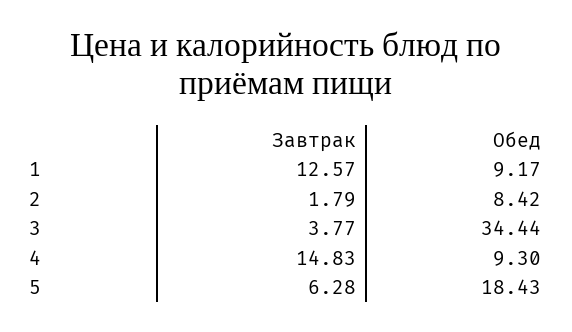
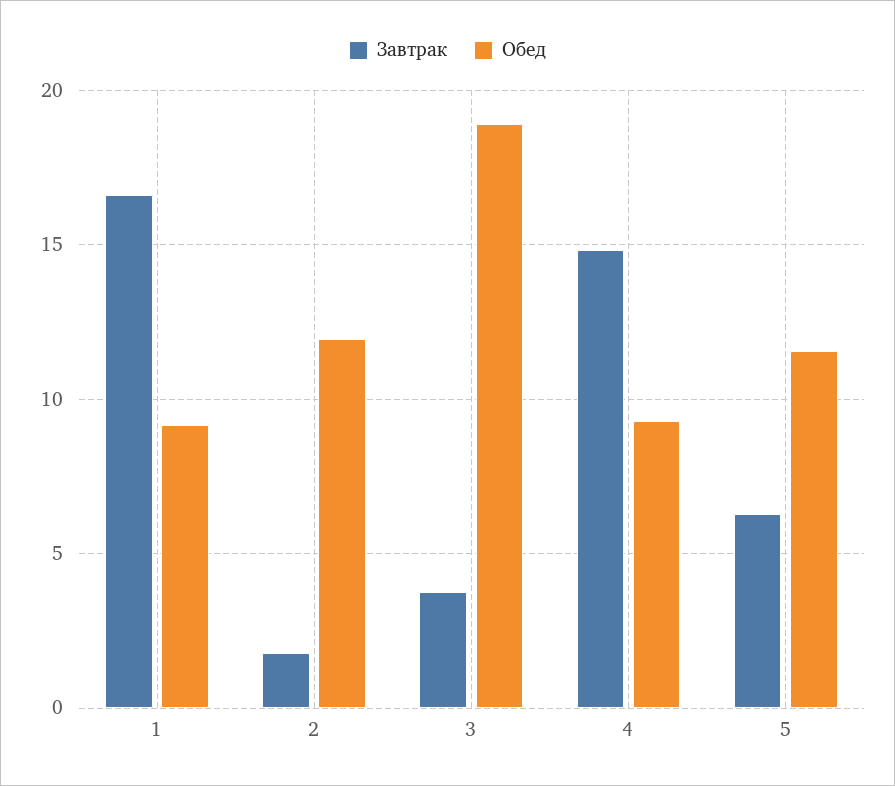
Завтрак, 1: 12.57 -> 16.5
Обед, 2: 8.42 -> 12
Обед, 3: 34.44 -> 19
Обед, 5: 18.43 -> 11.5

